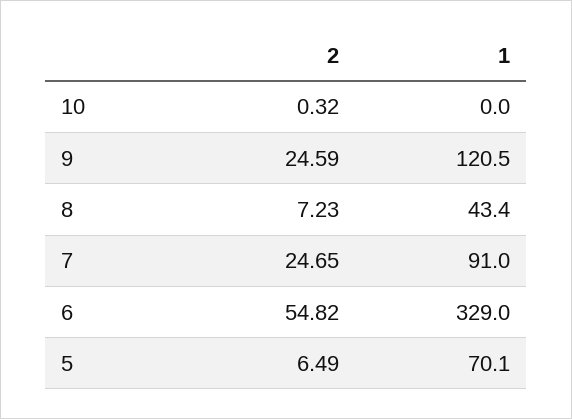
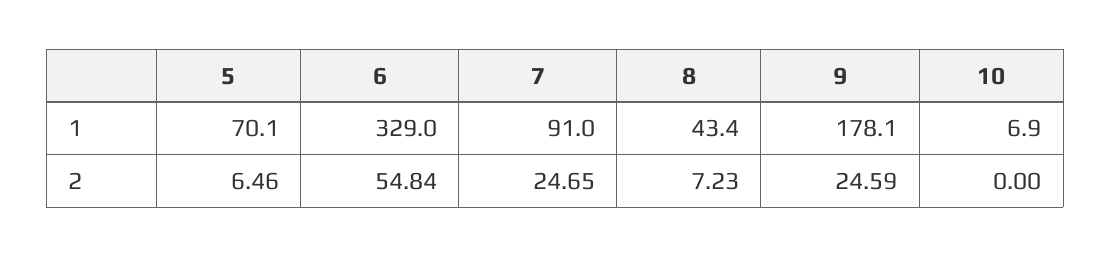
2, 10: 0.32 -> 0
1, 10: 0 -> 6.9
1, 9: 120.5 -> 178.1
2, 6: 54.82 -> 54.84
2, 5: 6.49 -> 6.46

